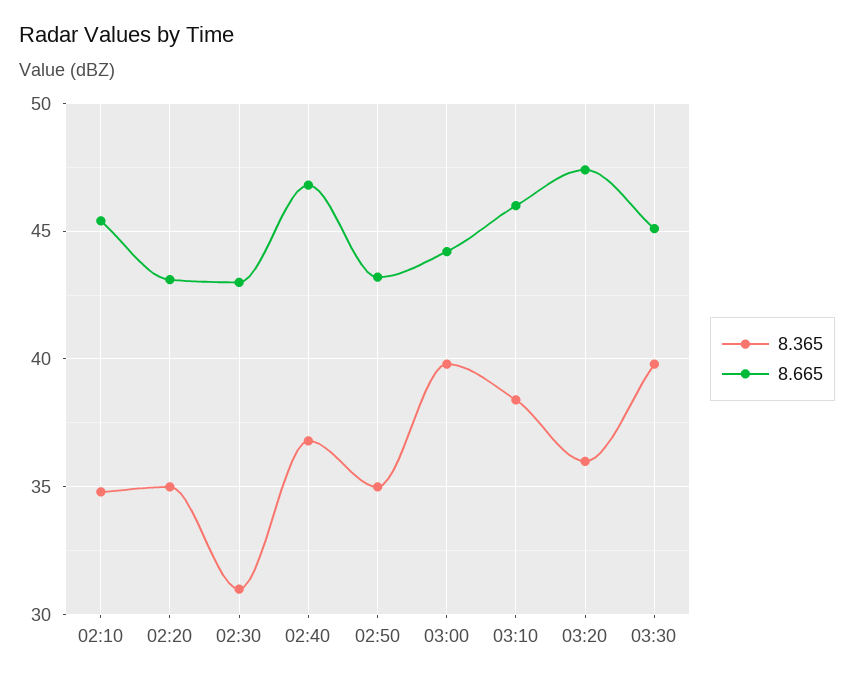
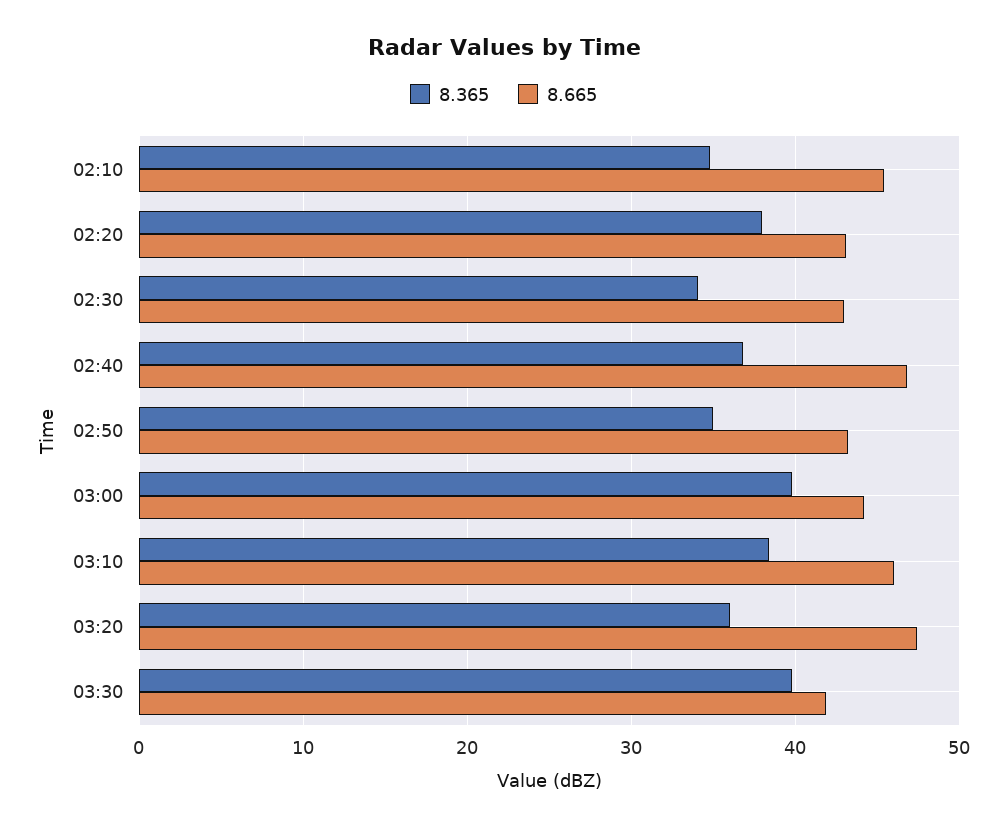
8.365, 02:20: 35 -> 38
8.365, 02:30: 31 -> 34
8.665, 03:30: 45 -> 42

